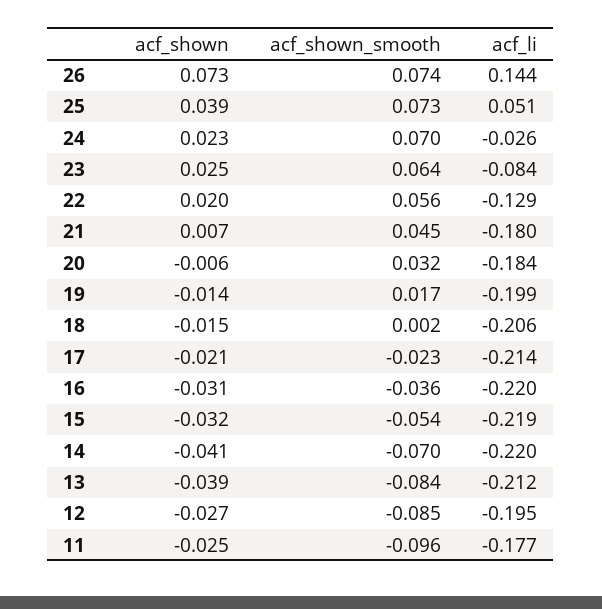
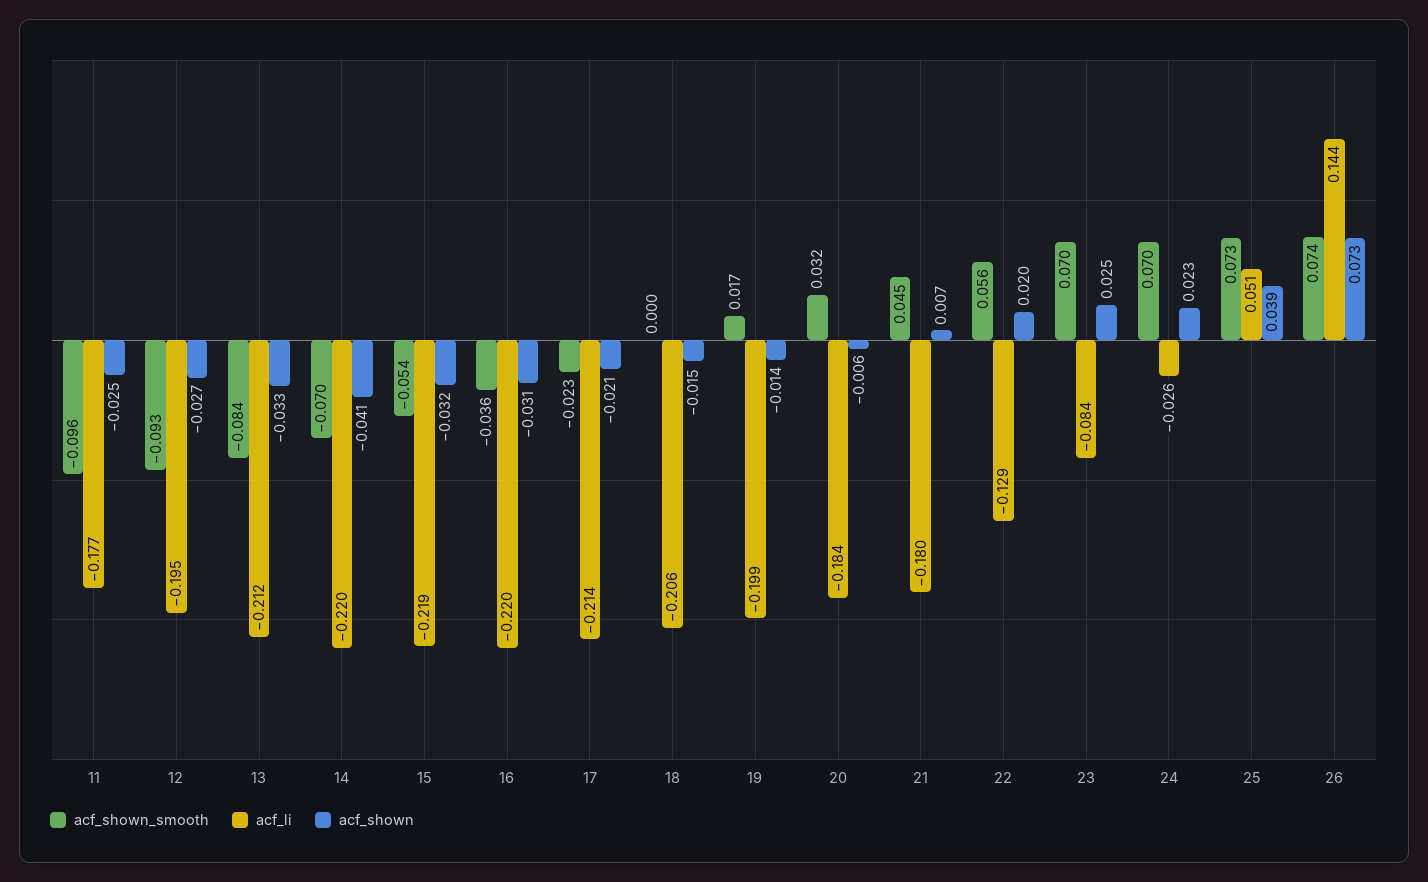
acf_shown_smooth, 23: 0.064 -> 0.07
acf_shown_smooth, 18: 0.002 -> 0
acf_shown, 13: -0.039 -> -0.033
acf_shown_smooth, 12: -0.085 -> -0.093

